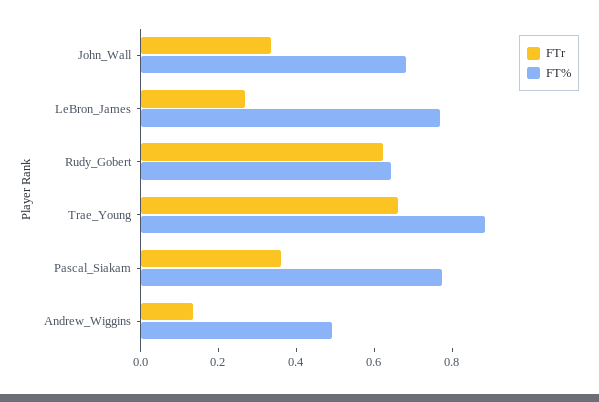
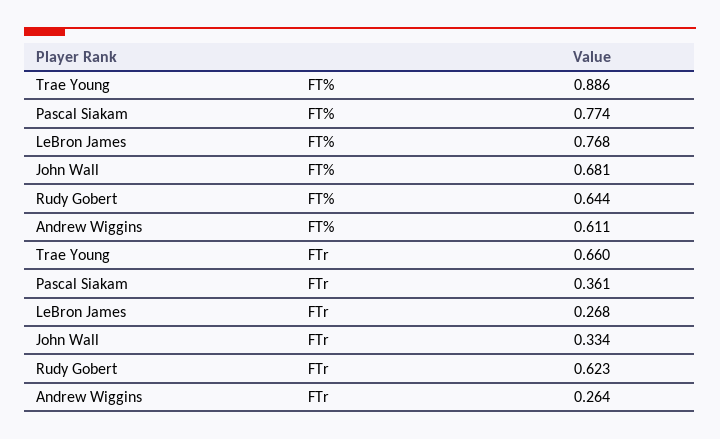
FTr, Andrew_Wiggins: 0.15 -> 0.264
FT%, Andrew_Wiggins: 0.5 -> 0.611

